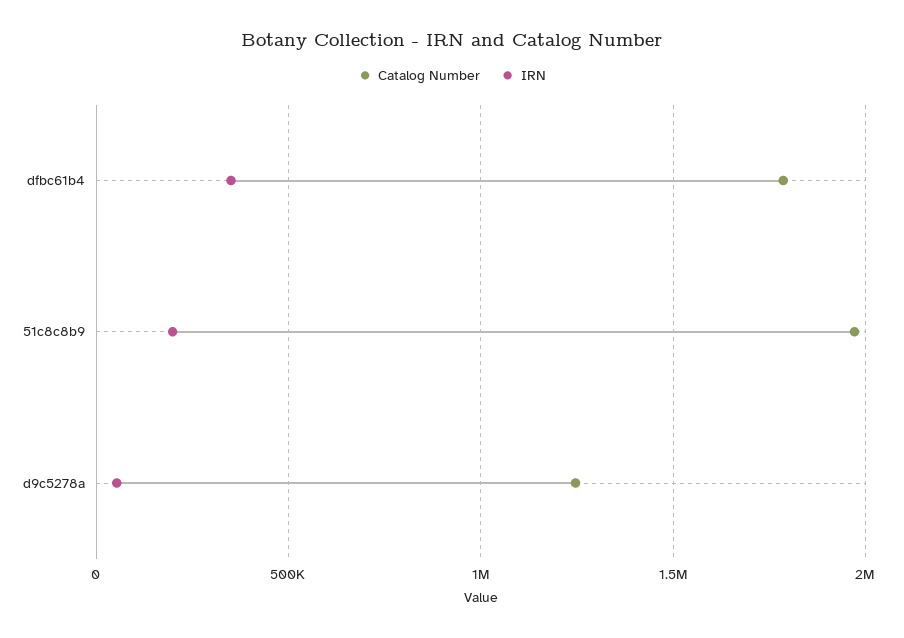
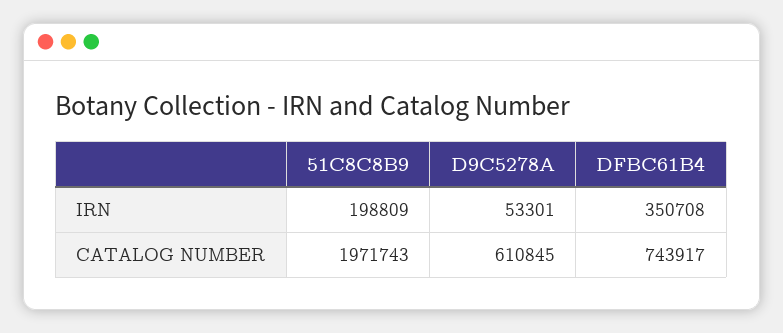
Catalog Number, dfbc61b4: 1800000 -> 743917
Catalog Number, d9c5278a: 1250000 -> 610845

